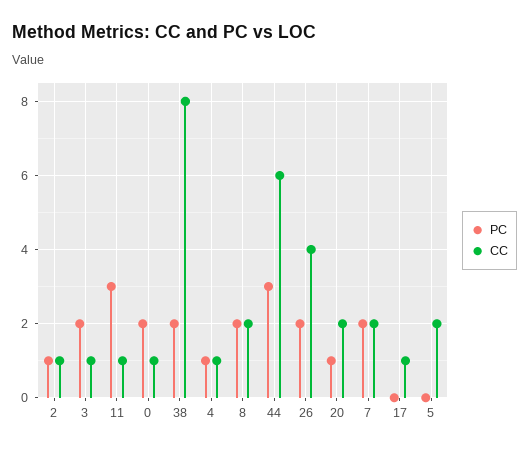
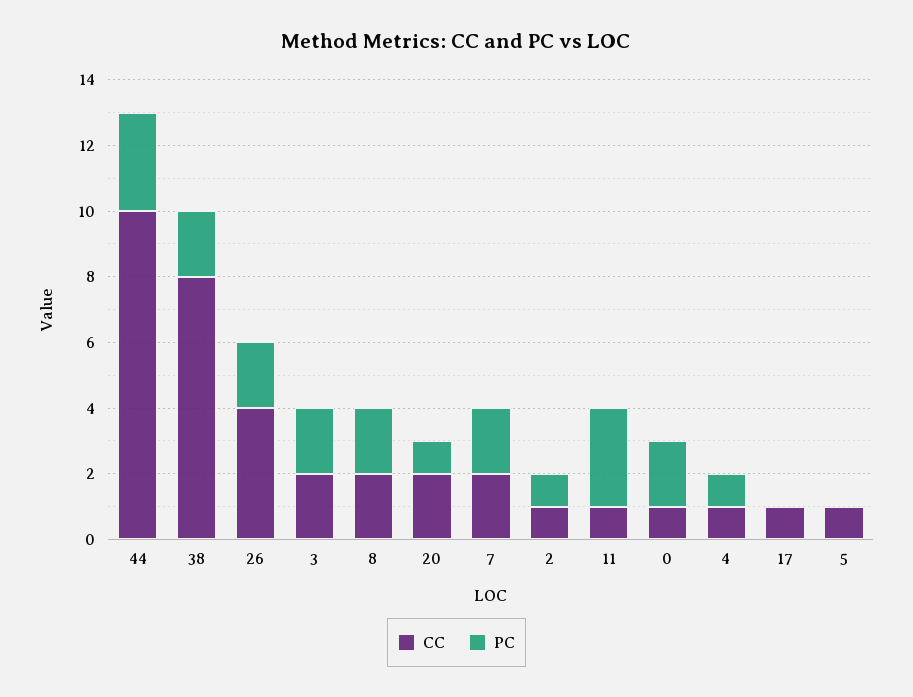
CC, 3: 1 -> 2
CC, 44: 6 -> 10
CC, 5: 2 -> 1

